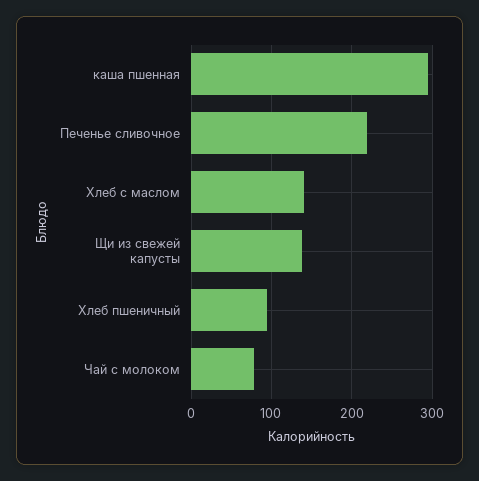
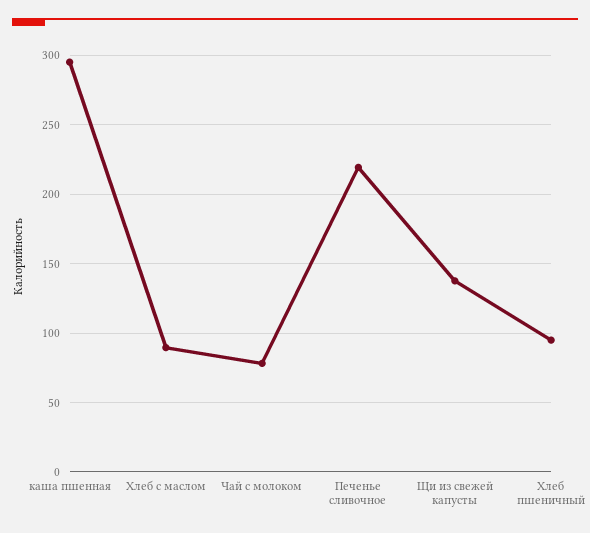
Хлеб с маслом: 140 -> 90

